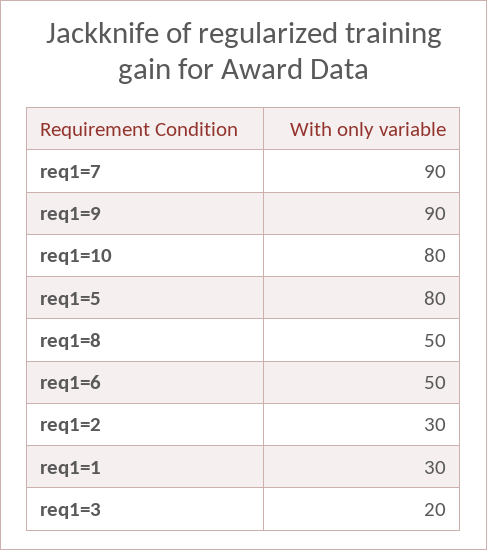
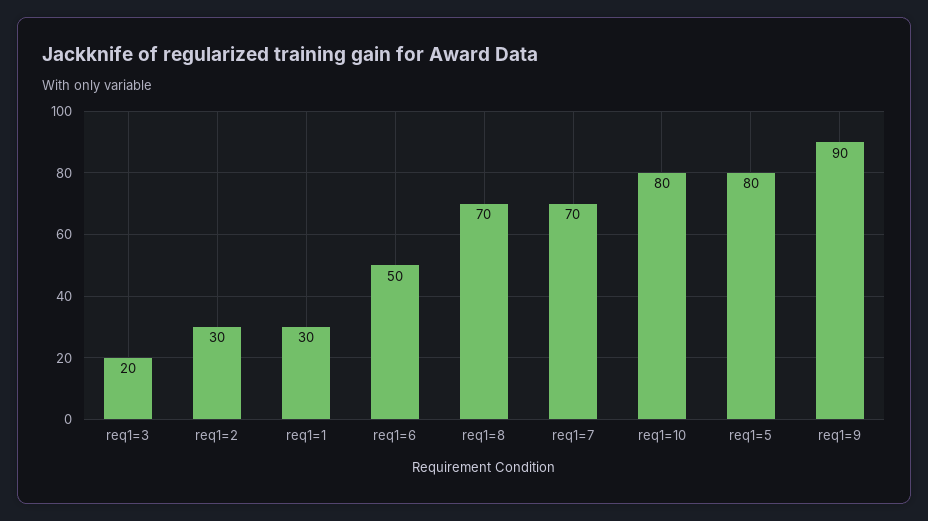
req1=7: 90 -> 70
req1=8: 50 -> 70

